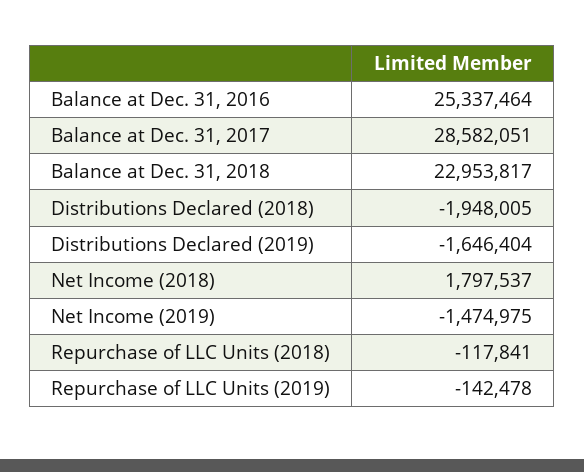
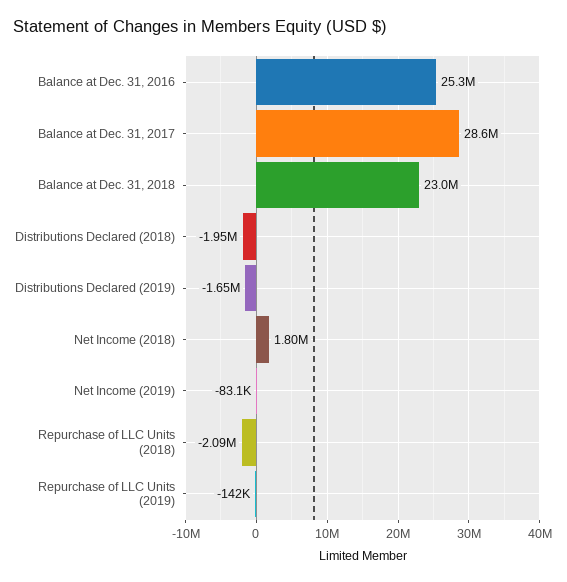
Net Income (2019): -1474975 -> -83100
Repurchase of LLC Units (2018): -117841 -> -2090000

